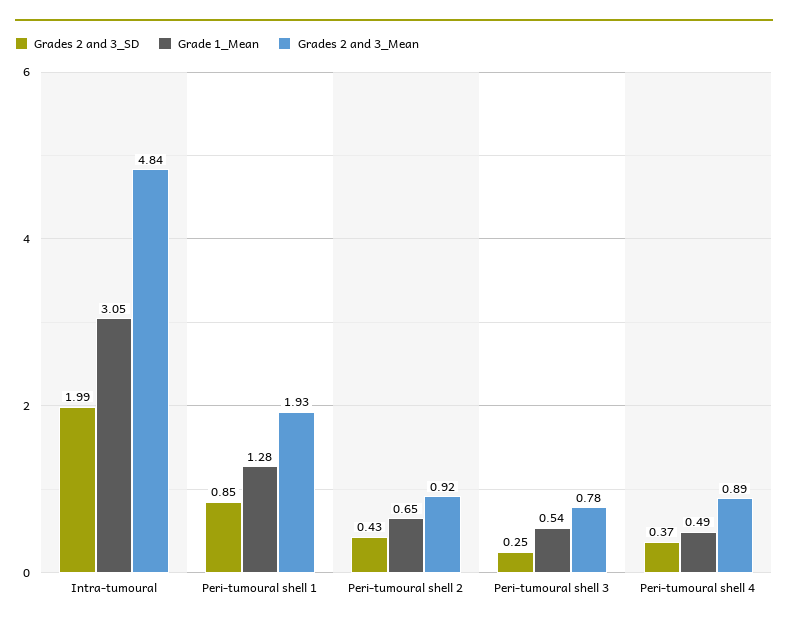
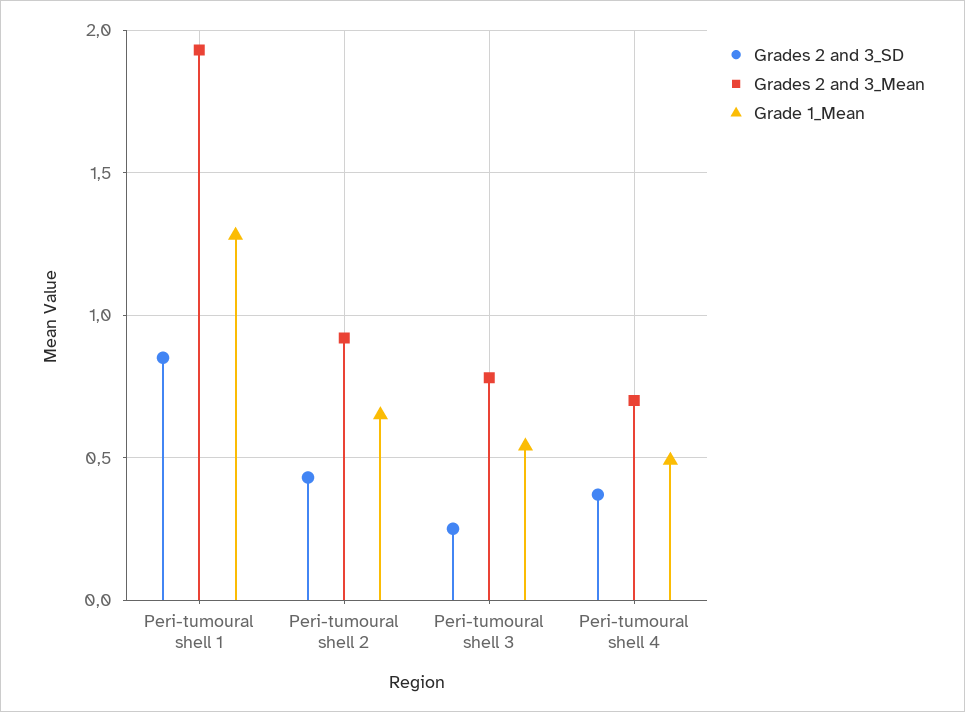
Grades 2 and 3_SD, Intra-tumoural: 1.99 -> none
Grade 1_Mean, Intra-tumoural: 3.05 -> none
Grades 2 and 3_Mean, Intra-tumoural: 4.84 -> none
Grades 2 and 3_Mean, Peri-tumoural shell 4: 0.89 -> 0.7

